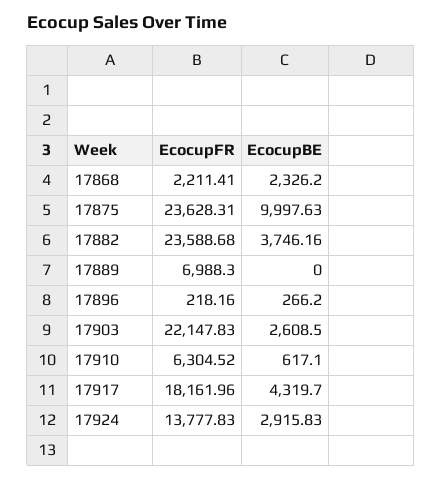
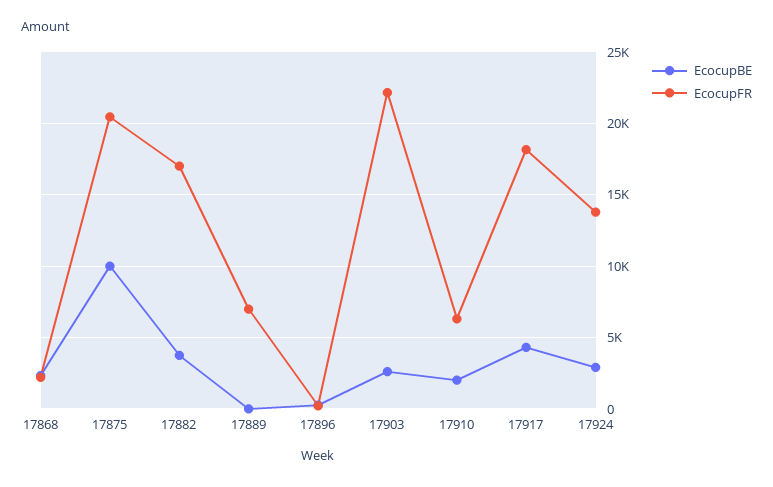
EcocupFR, 17875: 23628.31 -> 20500
EcocupFR, 17882: 23588.68 -> 17000
EcocupBE, 17910: 617.1 -> 2000

